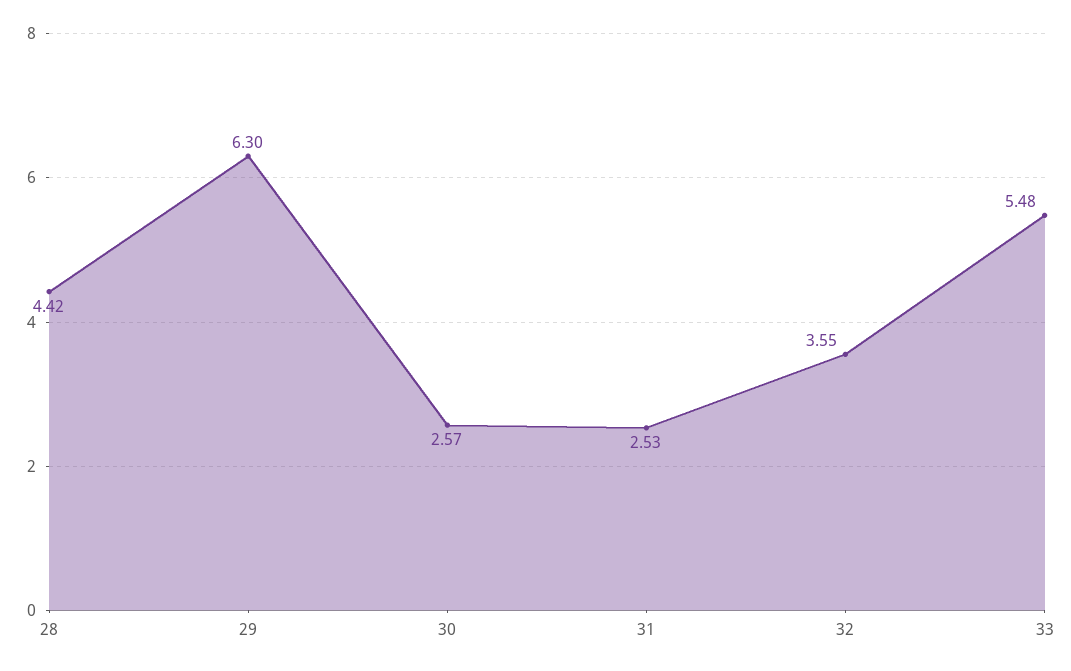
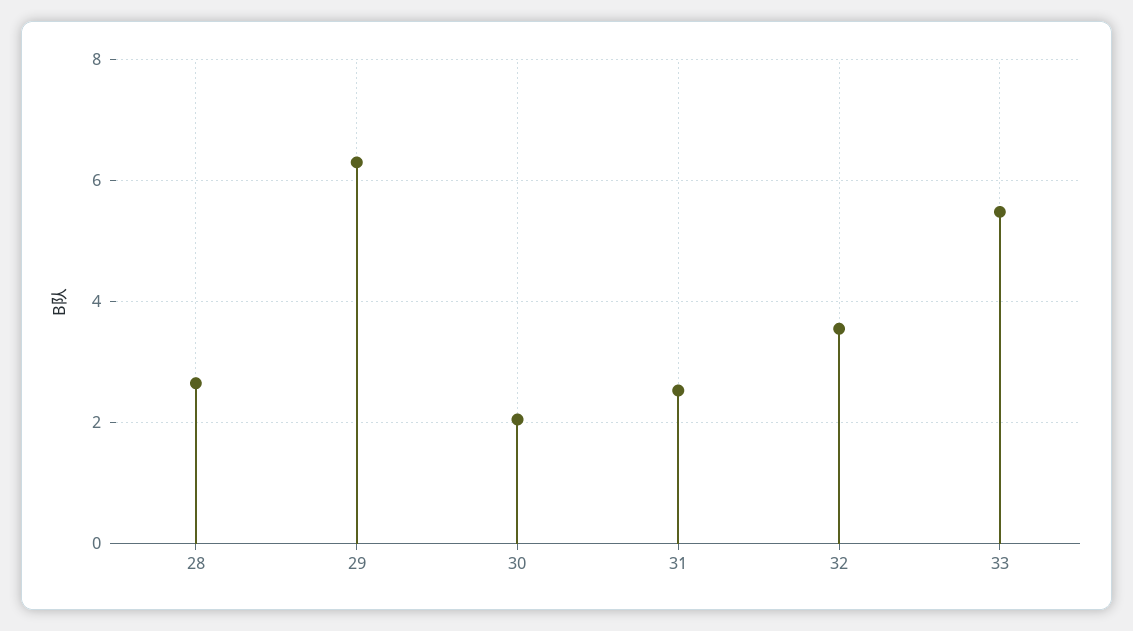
28: 4.42 -> 2.6
30: 2.57 -> 2

